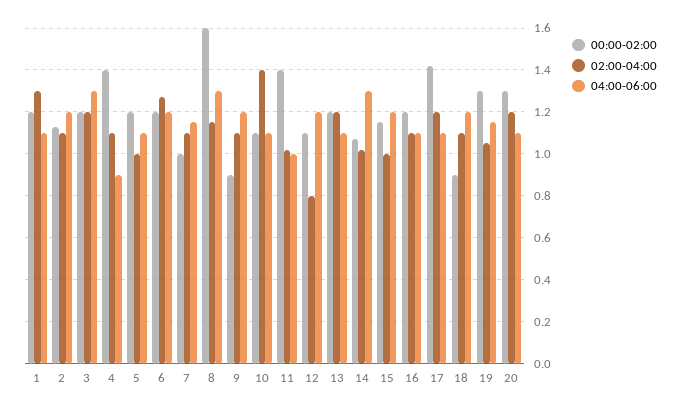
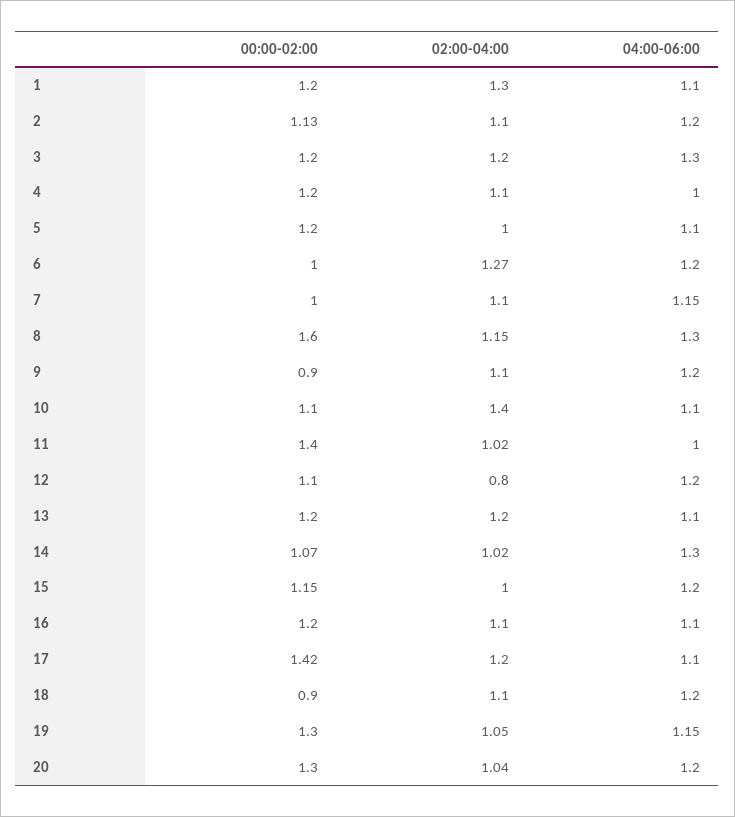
00:00-02:00, 4: 1.4 -> 1.2
04:00-06:00, 4: 0.9 -> 1
00:00-02:00, 6: 1.2 -> 1
02:00-04:00, 20: 1.2 -> 1.04
04:00-06:00, 20: 1.1 -> 1.2

